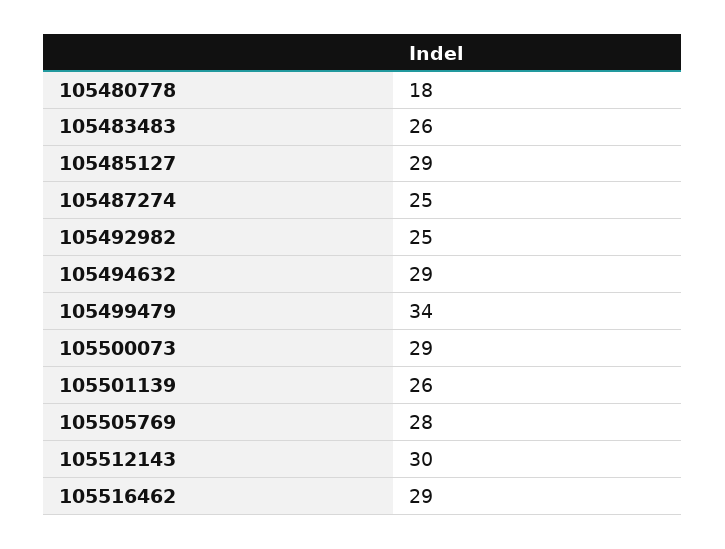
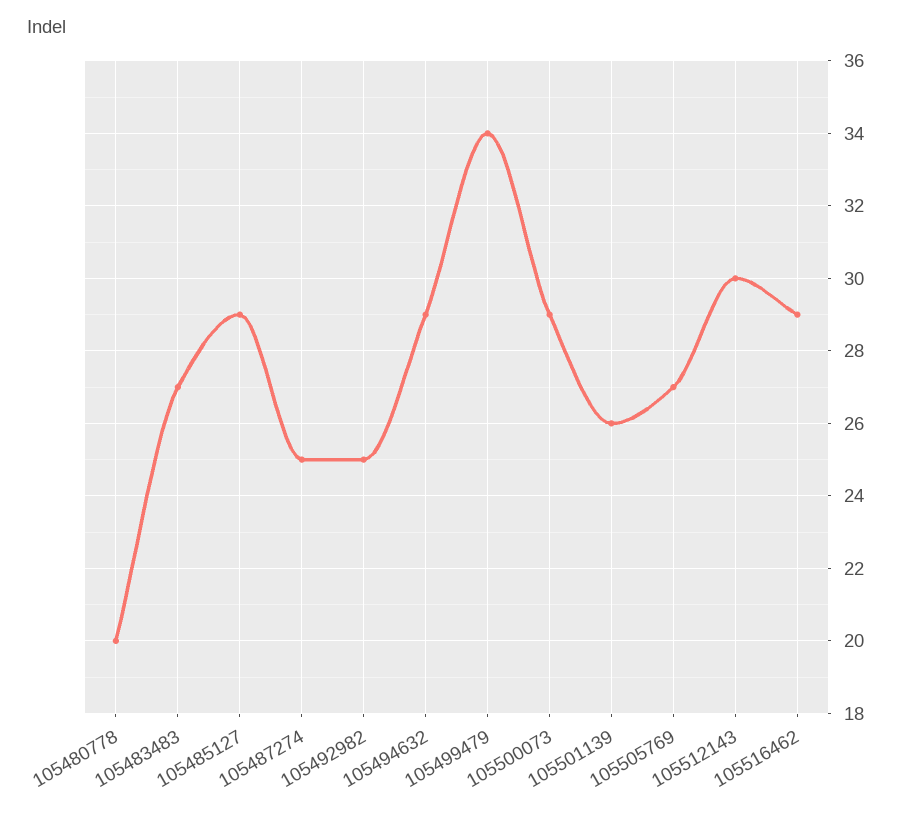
105480778: 18 -> 20
105483483: 26 -> 27
105505769: 28 -> 27

